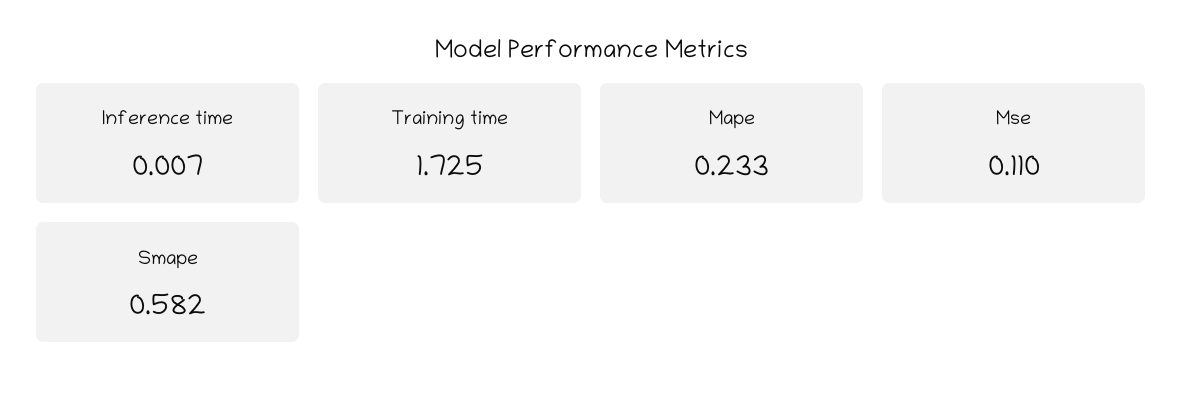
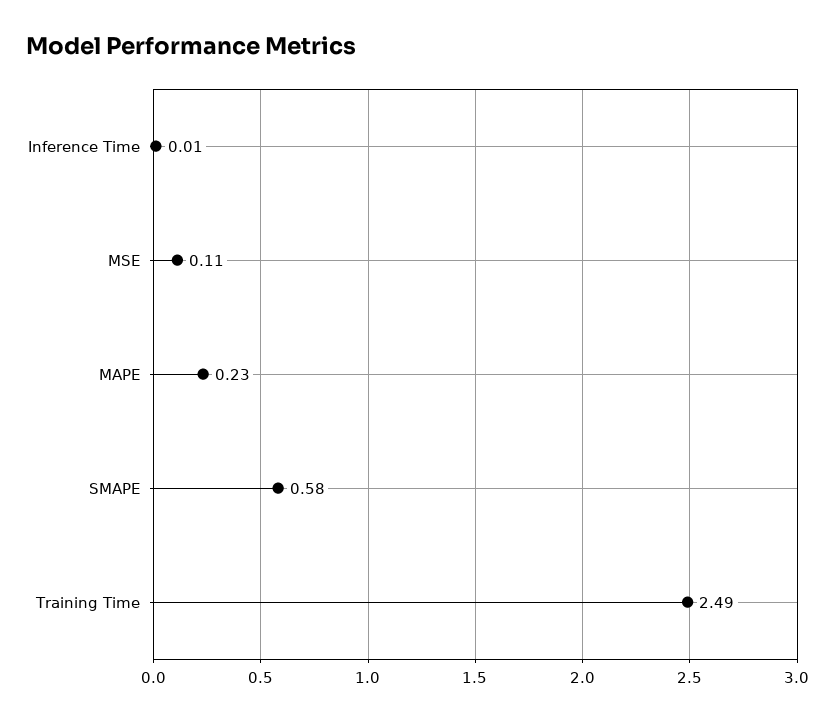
Training time: 1.725 -> 2.49

